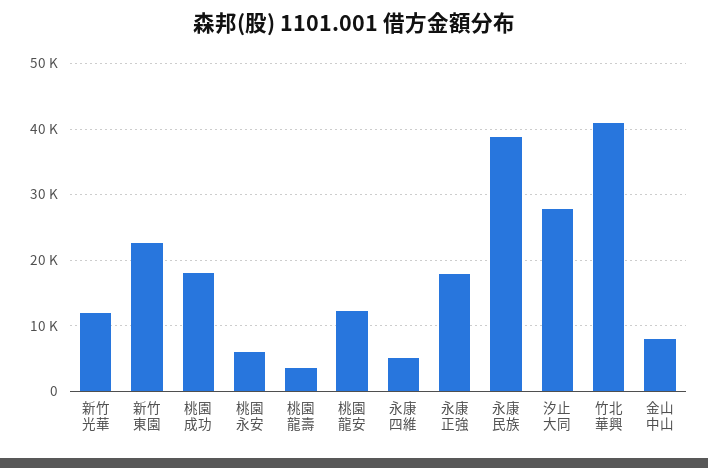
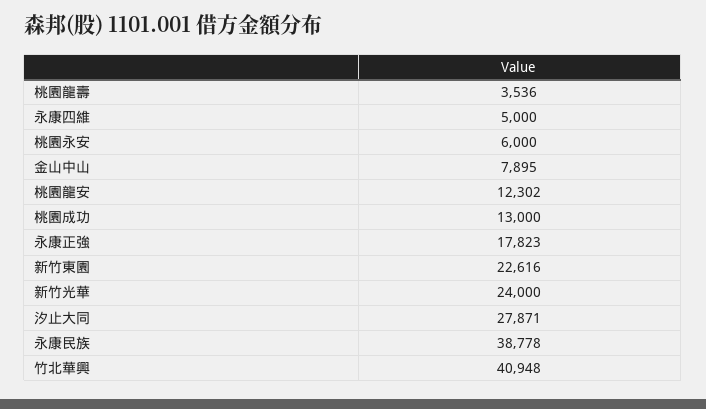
新竹光華: 12000 -> 24000
桃園成功: 18000 -> 13000

